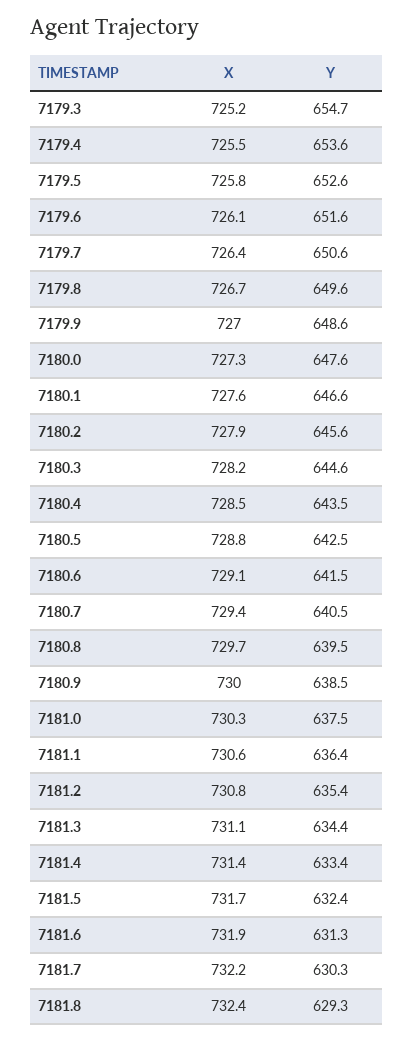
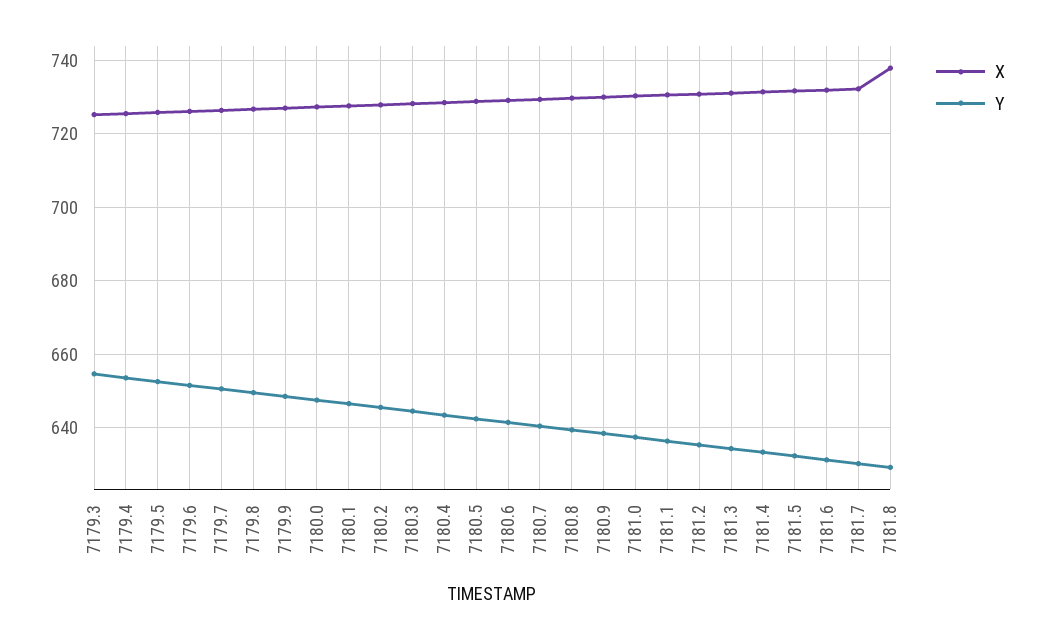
X, 7181.8: 732.4 -> 738

